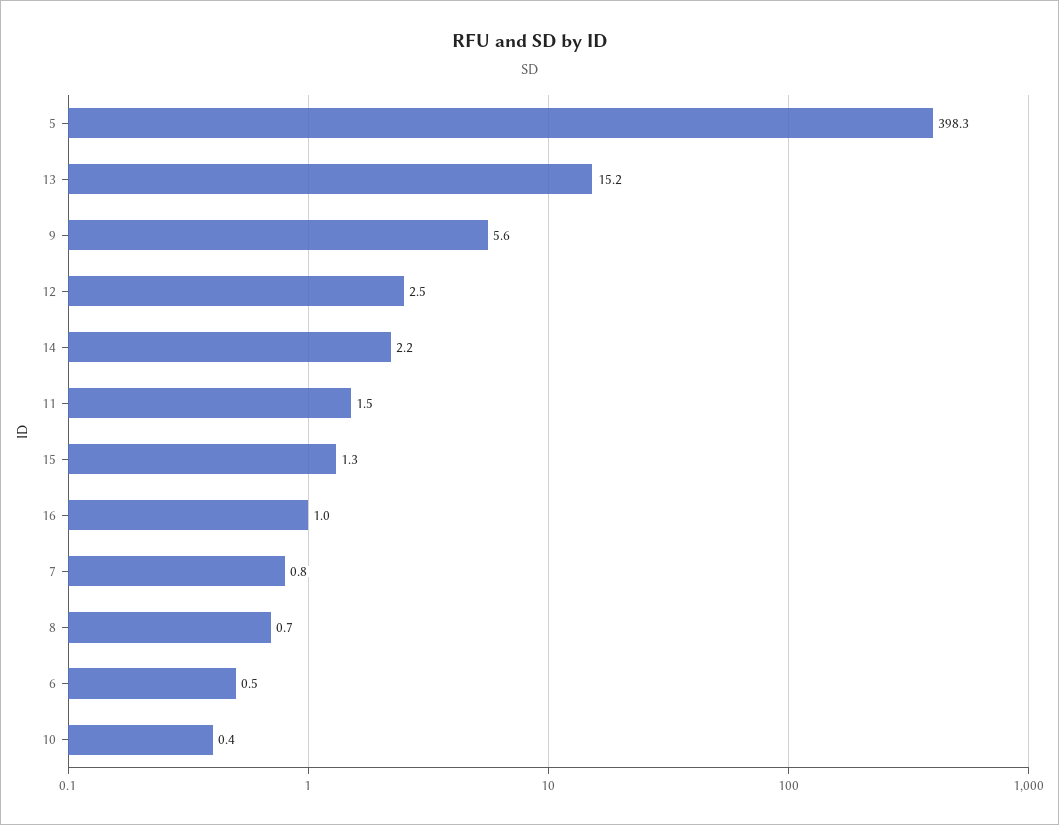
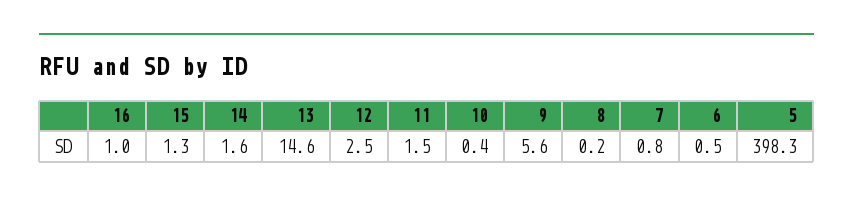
13: 15.2 -> 14.6
14: 2.2 -> 1.6
8: 0.7 -> 0.2

